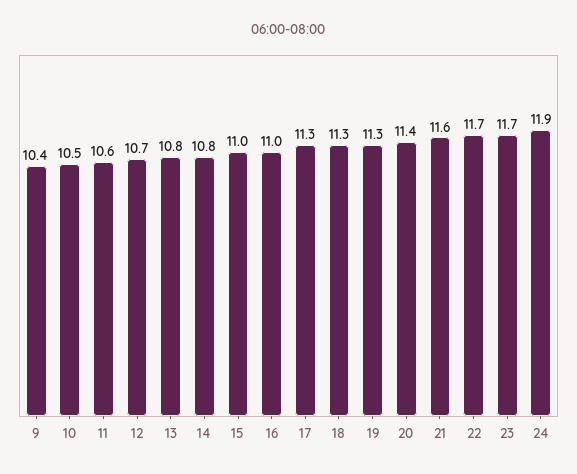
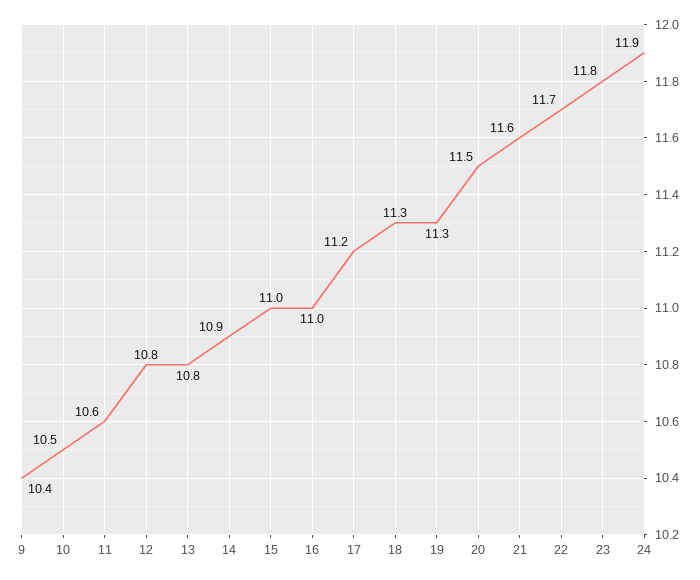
12: 10.7 -> 10.8
14: 10.8 -> 10.9
17: 11.3 -> 11.2
20: 11.4 -> 11.5
23: 11.7 -> 11.8

